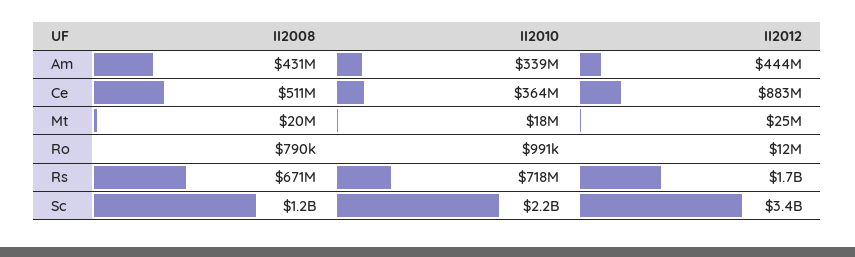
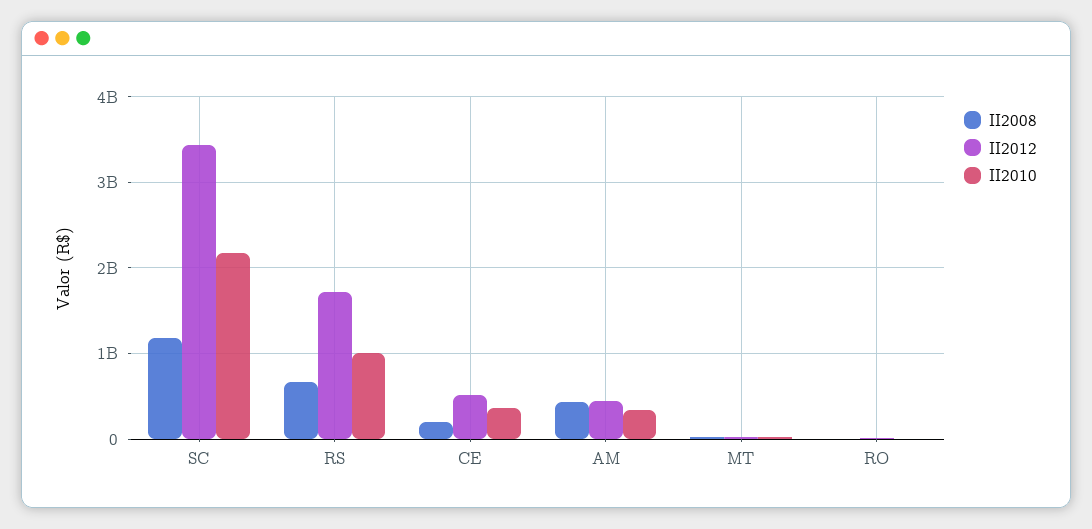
II2008, Ce: 511000000 -> 200000000
II2012, Ce: 883000000 -> 500000000
II2010, Rs: 718000000 -> 1000000000

